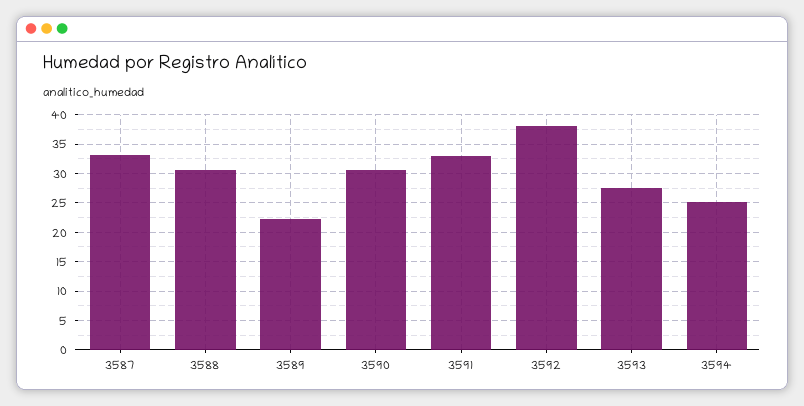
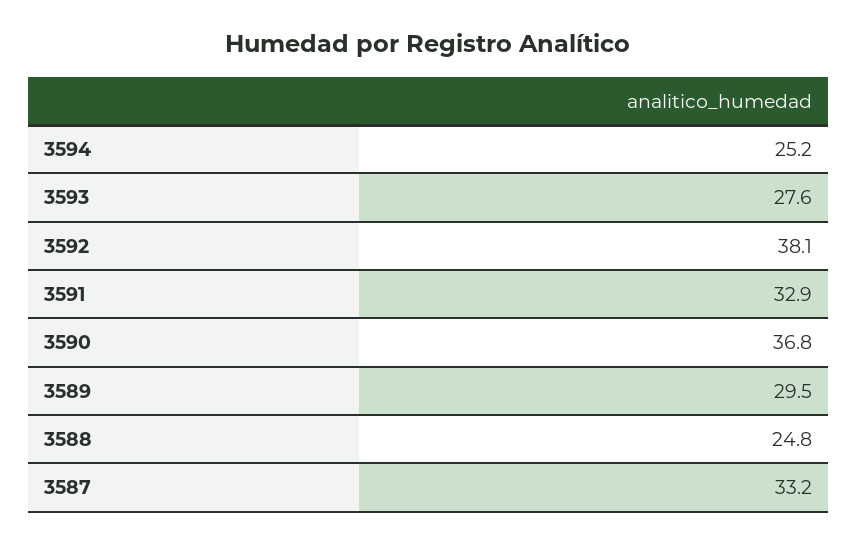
3588: 30 -> 24.8
3589: 22.5 -> 29.5
3590: 30 -> 36.8

